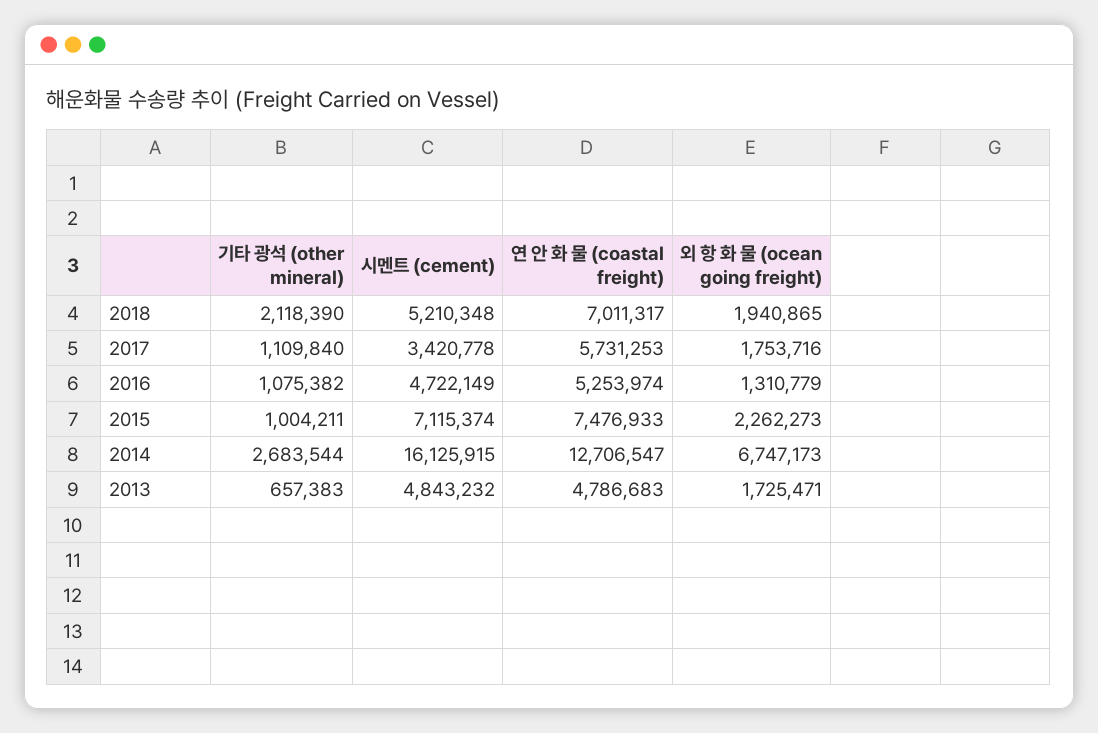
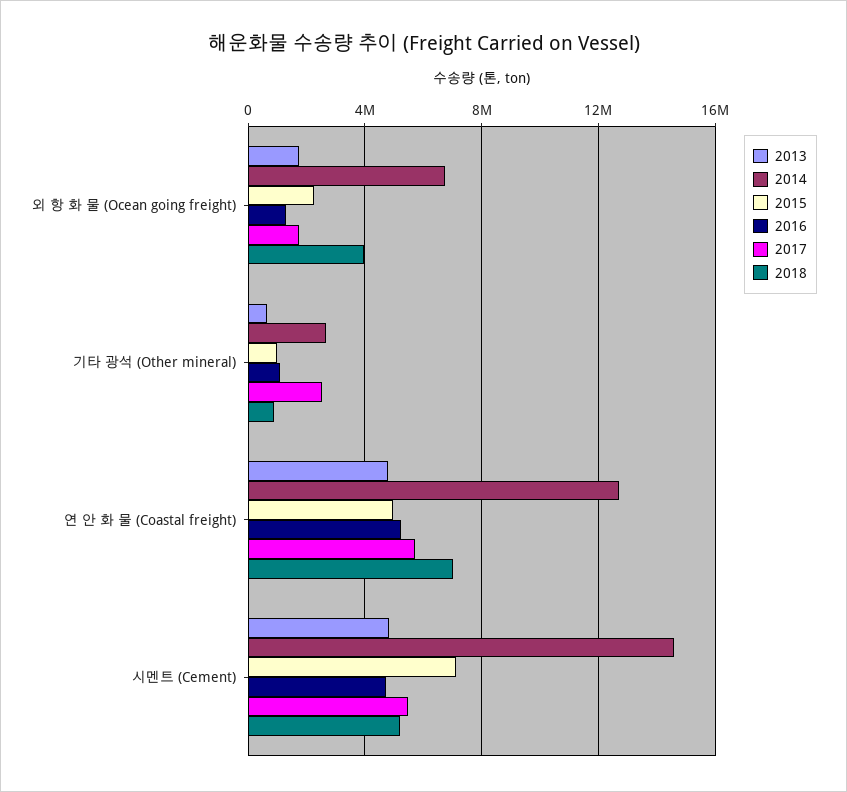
2018, 기타 광석 (other mineral): 2118390 -> 1000000
2018, 외 항 화 물 (ocean going freight): 1940865 -> 4000000
2017, 기타 광석 (other mineral): 1109840 -> 2500000
2017, 시멘트 (cement): 3420778 -> 5500000
2015, 연 안 화 물 (coastal freight): 7476933 -> 5000000
2014, 시멘트 (cement): 16125915 -> 14500000

